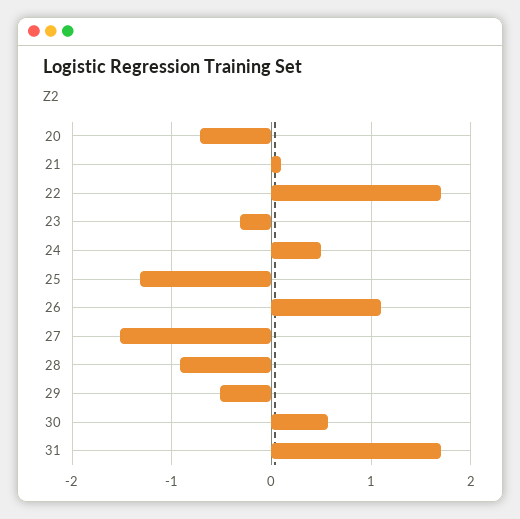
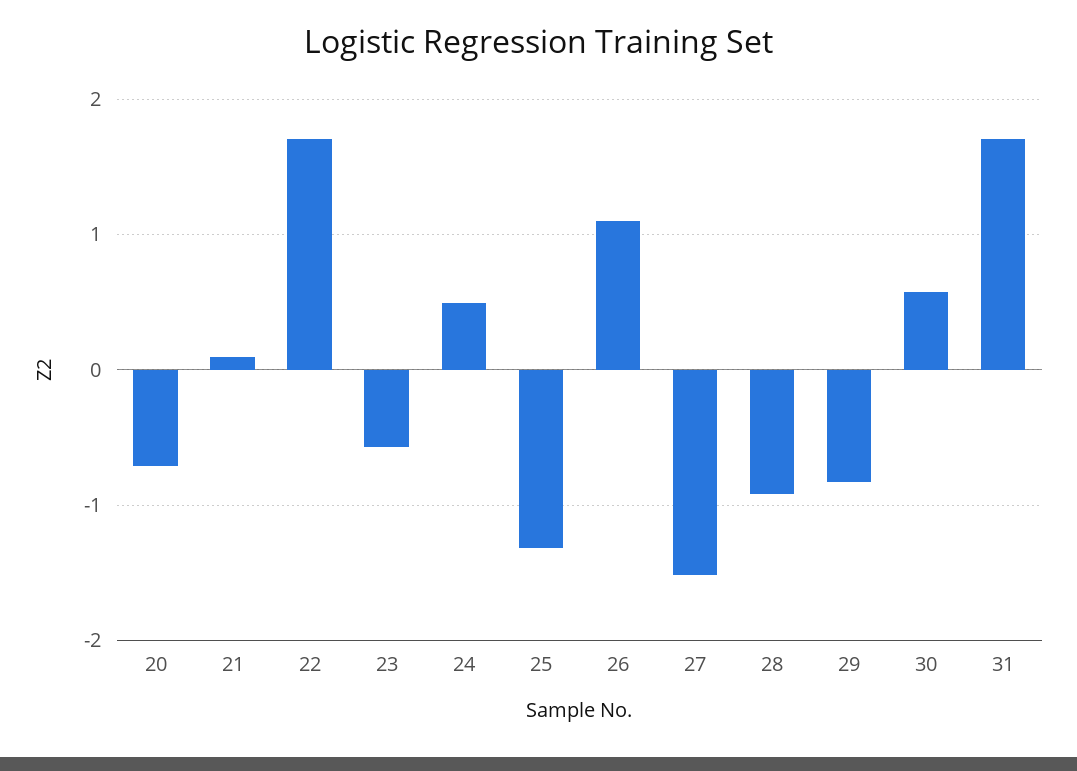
23: -0.3 -> -0.6
29: -0.5 -> -0.8

